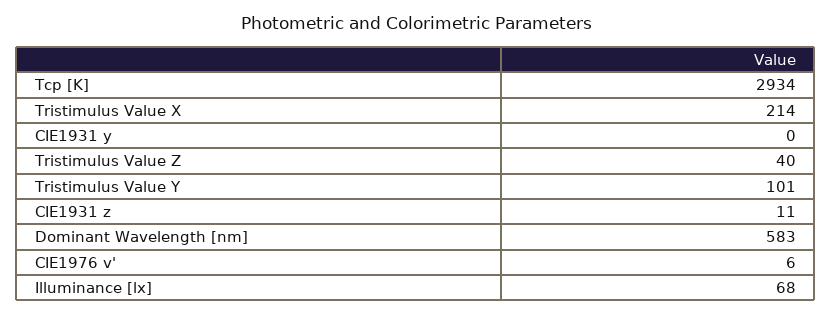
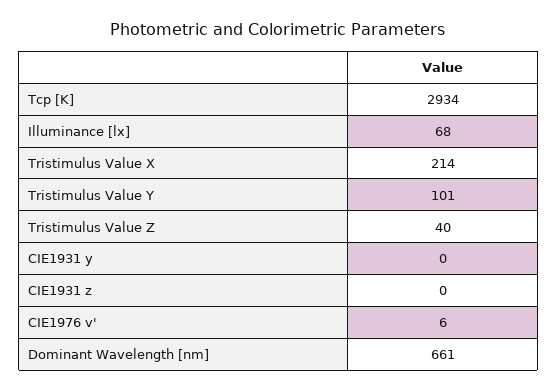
CIE1931 z: 11 -> 0
Dominant Wavelength [nm]: 583 -> 661

